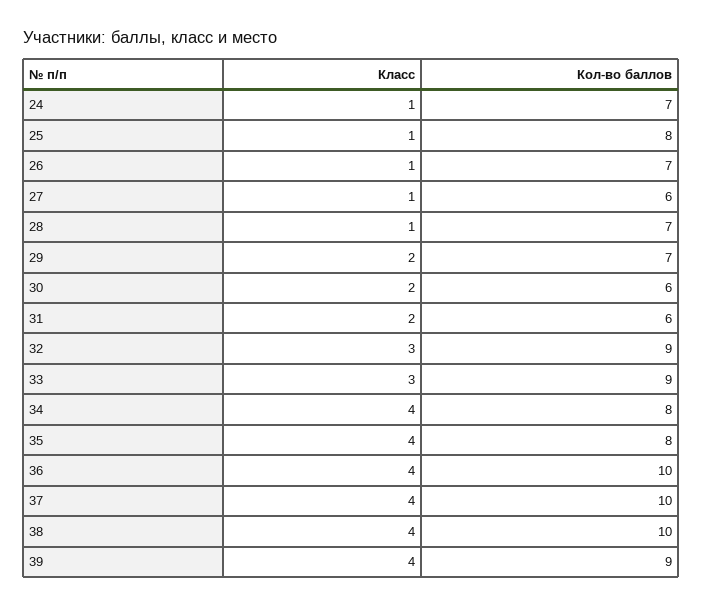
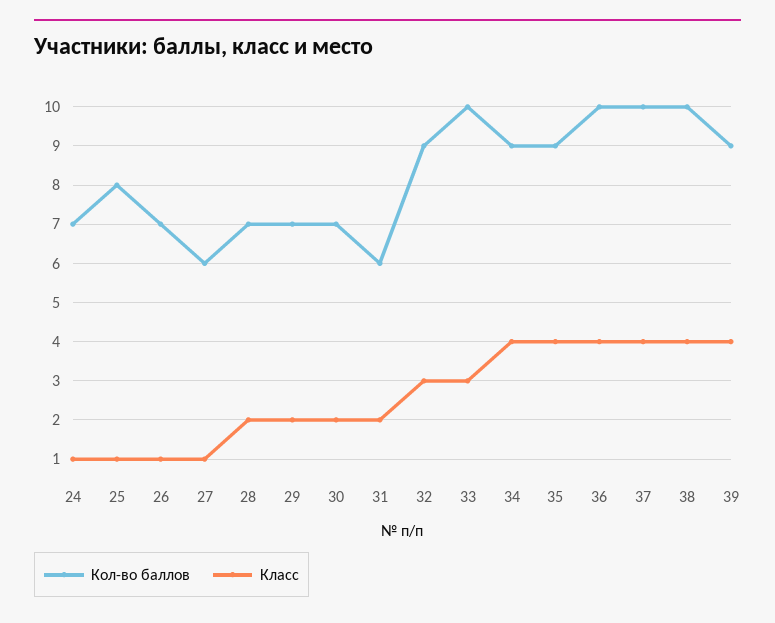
Класс, 28: 1 -> 2
Кол-во баллов, 30: 6 -> 7
Кол-во баллов, 33: 9 -> 10
Кол-во баллов, 34: 8 -> 9
Кол-во баллов, 35: 8 -> 9

